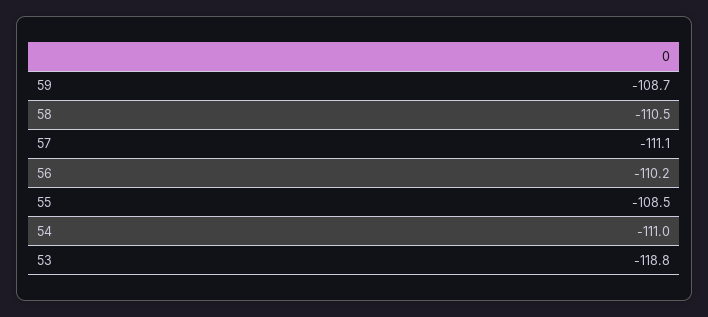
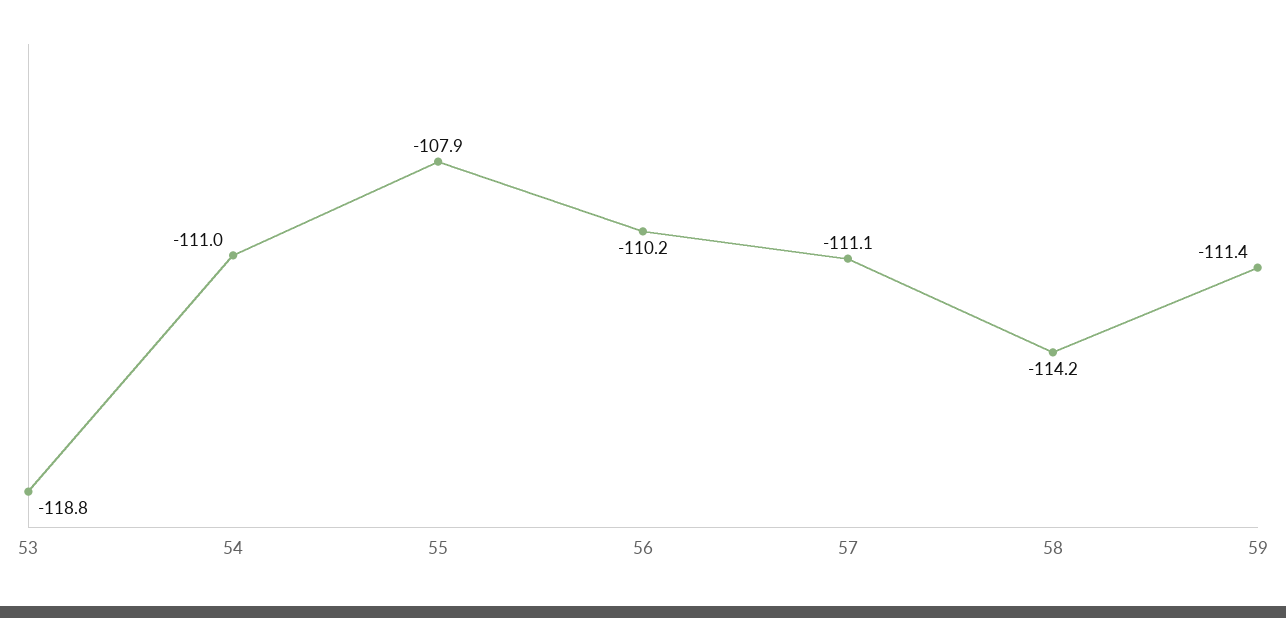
59: -108.7 -> -111.4
58: -110.5 -> -114.2
55: -108.5 -> -107.9

